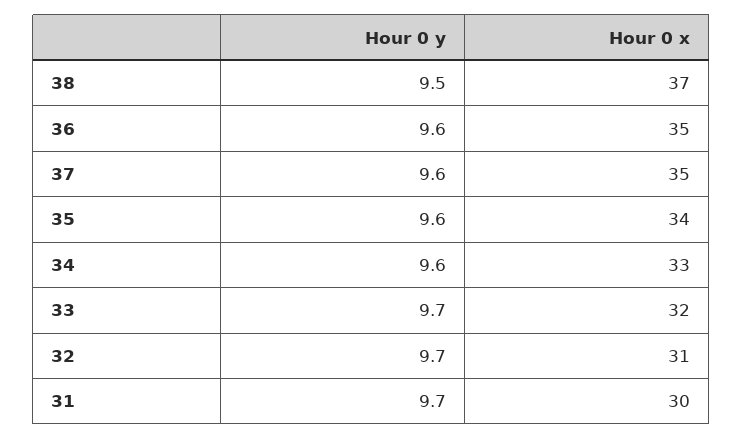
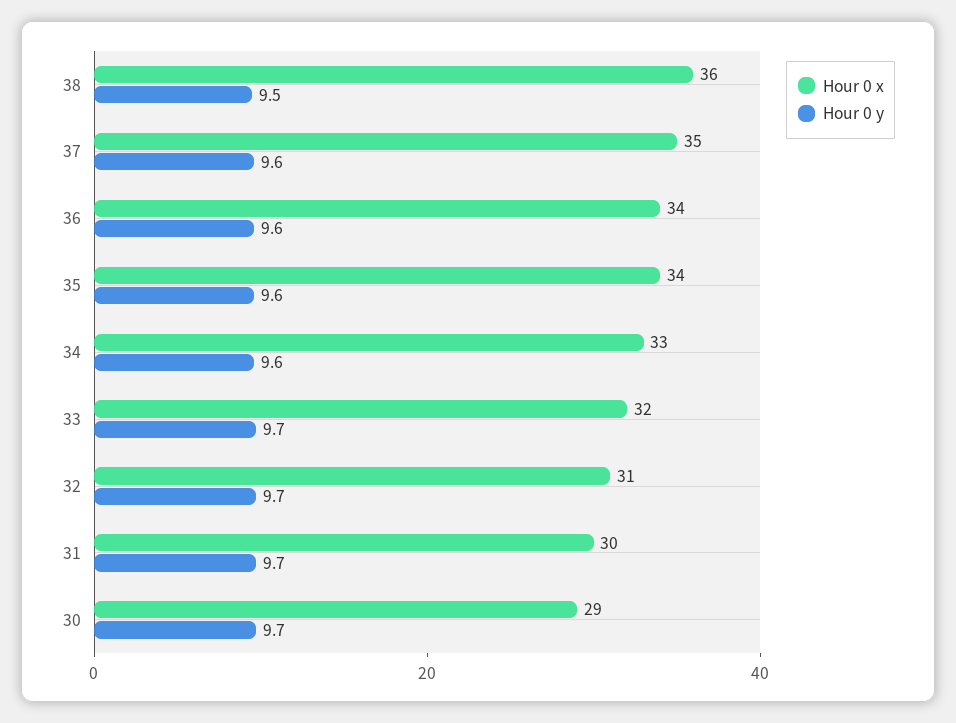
Hour 0 x, 38: 37 -> 36
Hour 0 x, 36: 35 -> 34
Hour 0 x, 30: none -> 29
Hour 0 y, 30: none -> 9.7

